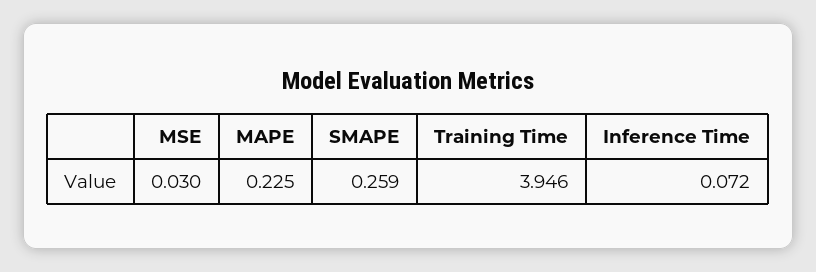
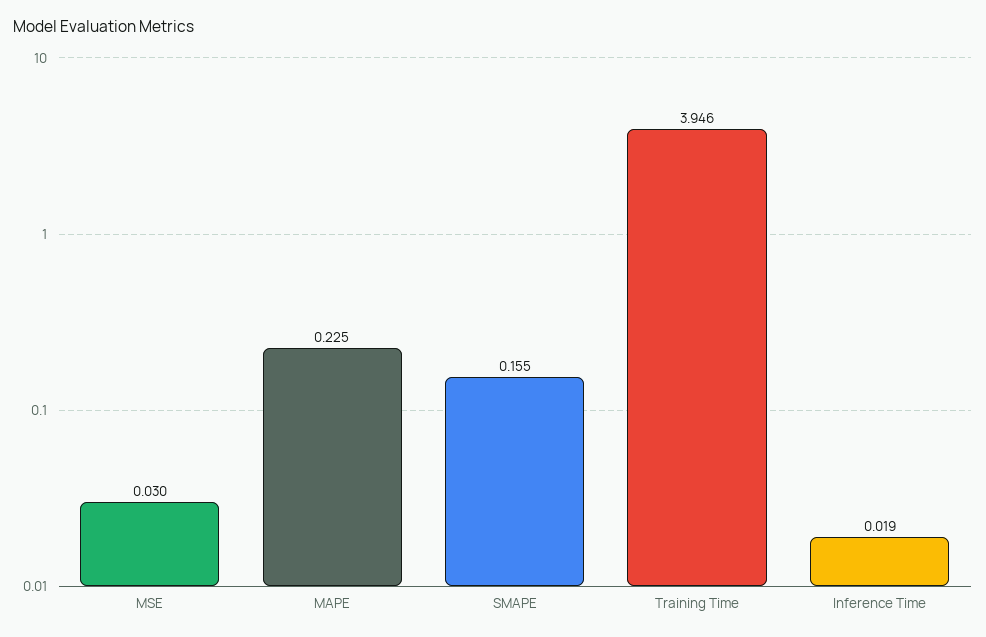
SMAPE: 0.259 -> 0.155
Inference Time: 0.072 -> 0.019

